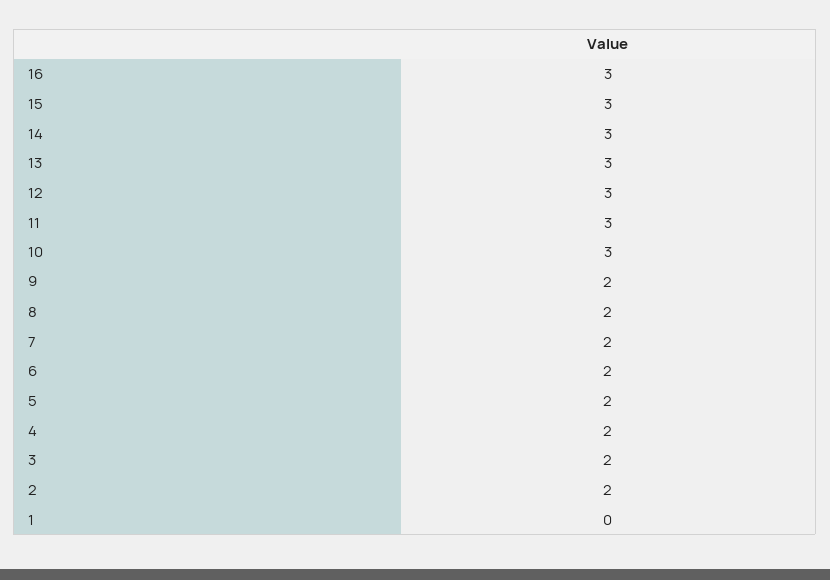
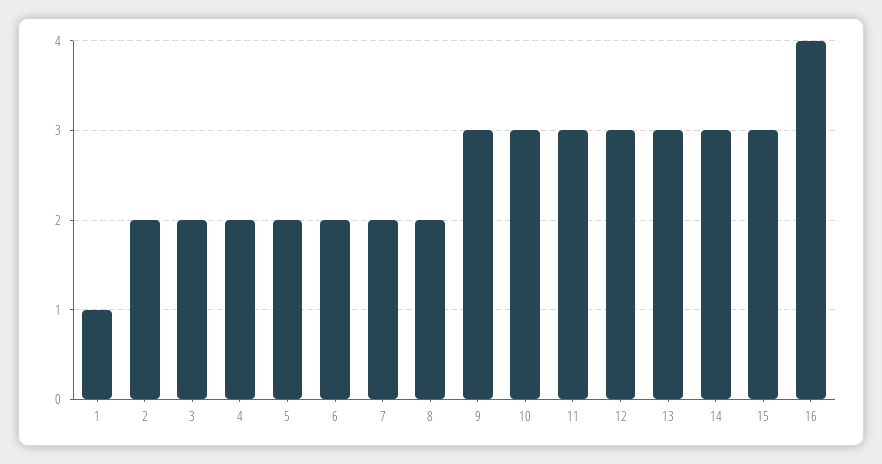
16: 3 -> 4
9: 2 -> 3
1: 0 -> 1

